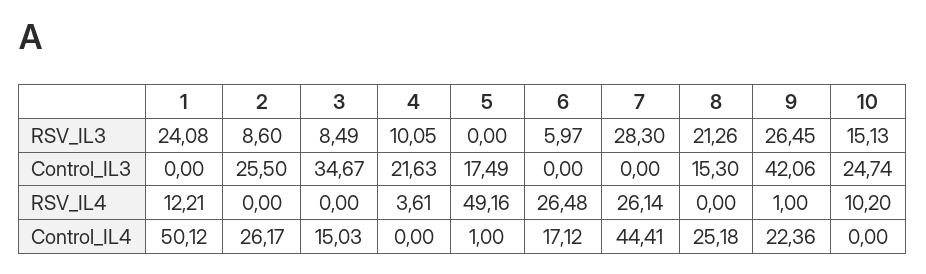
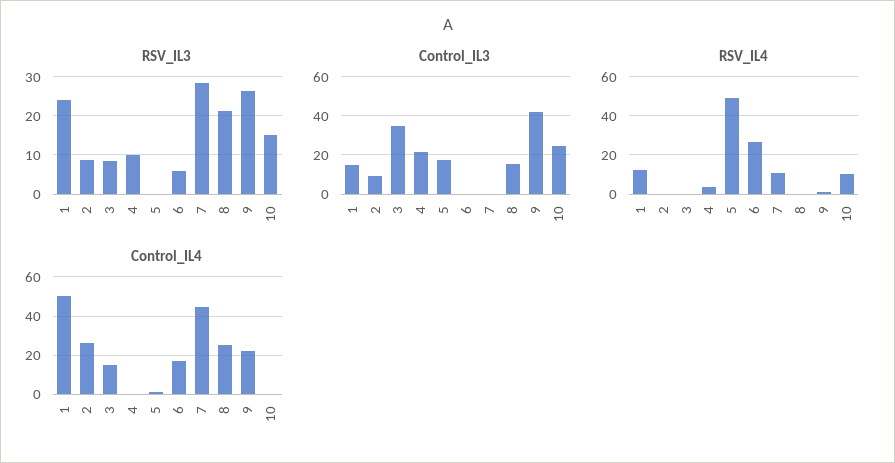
Control_IL3, 1: 0 -> 15
Control_IL3, 2: 25.5 -> 10
RSV_IL4, 7: 26.14 -> 10

